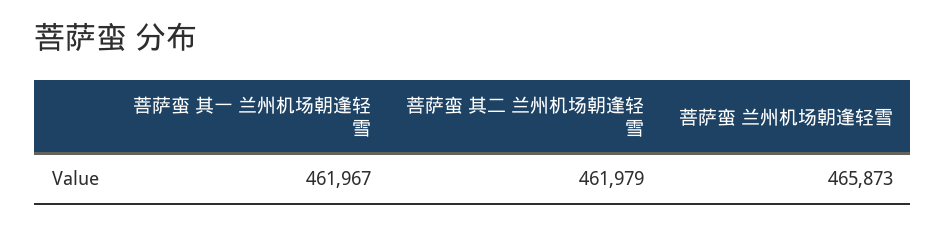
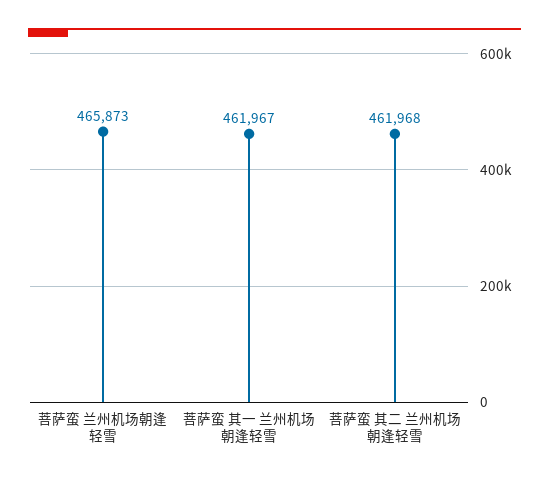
菩萨蛮 其二 兰州机场朝逢轻雪: 461979 -> 461968

